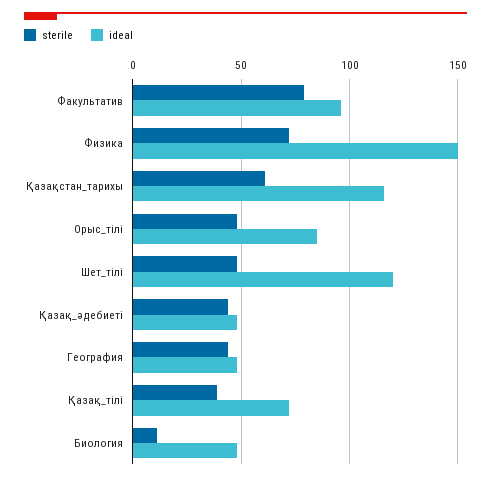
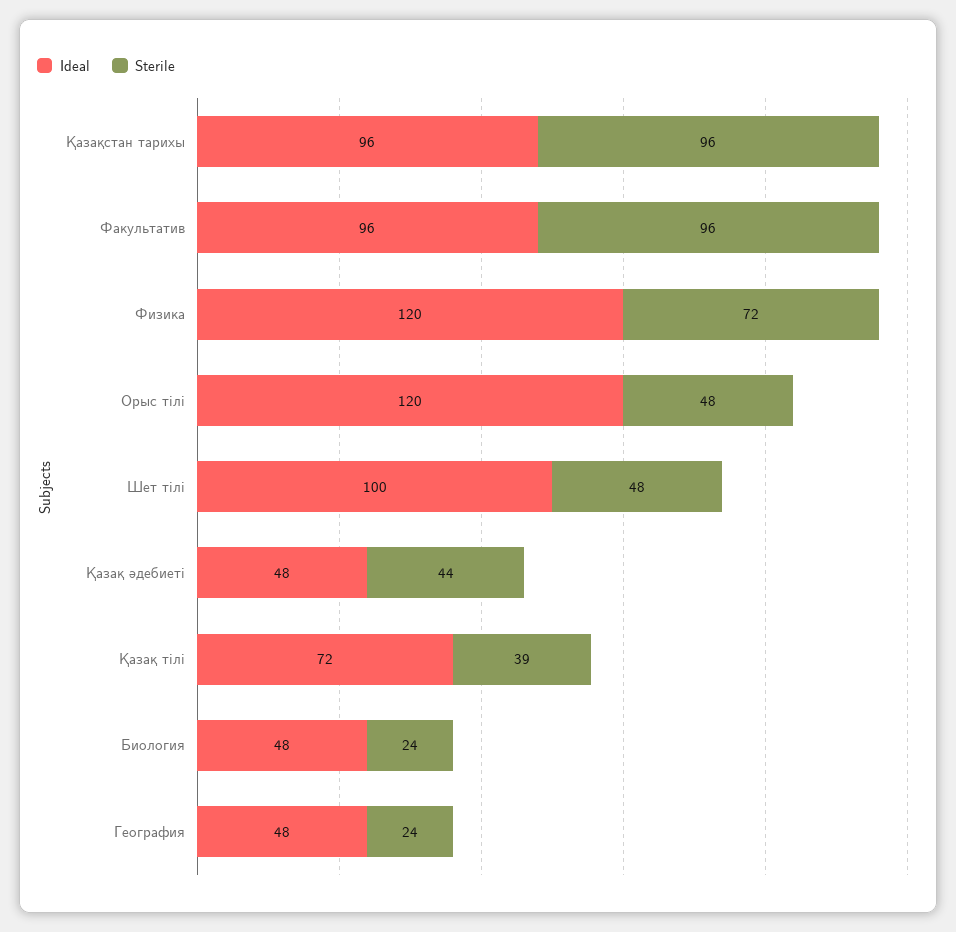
sterile, Факультатив: 80 -> 96
ideal, Физика: 150 -> 120
sterile, Қазақстан_тарихы: 60 -> 96
ideal, Қазақстан_тарихы: 115 -> 96
ideal, Орыс_тілі: 85 -> 120
ideal, Шет_тілі: 120 -> 100
sterile, География: 45 -> 24
sterile, Биология: 10 -> 24

